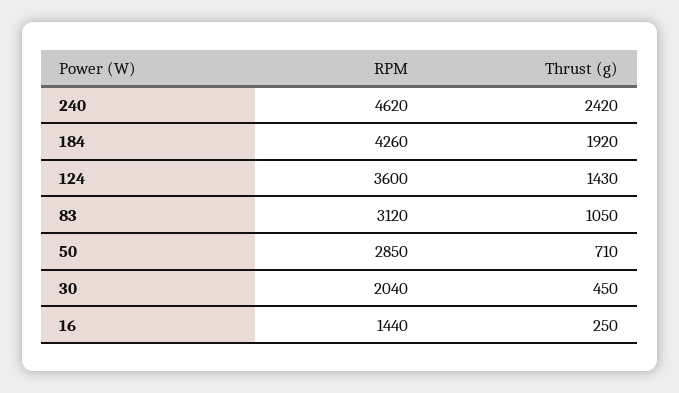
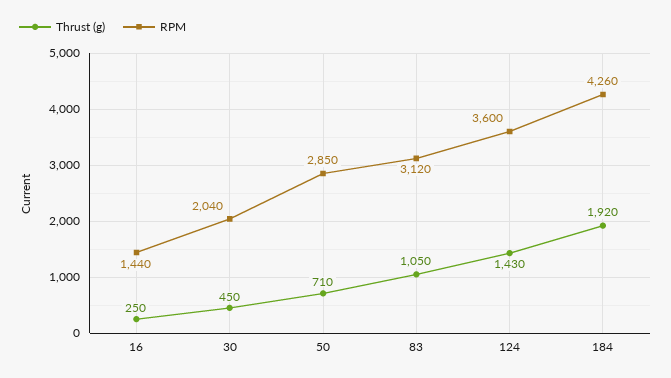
RPM, 240: 4620 -> none
Thrust (g), 240: 2420 -> none

